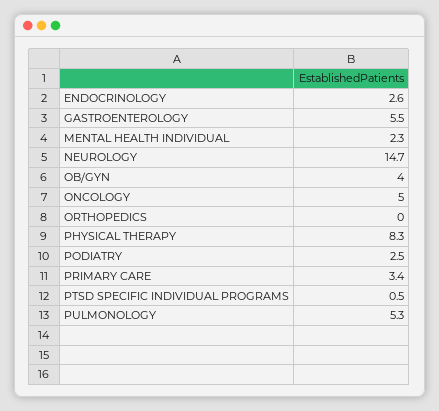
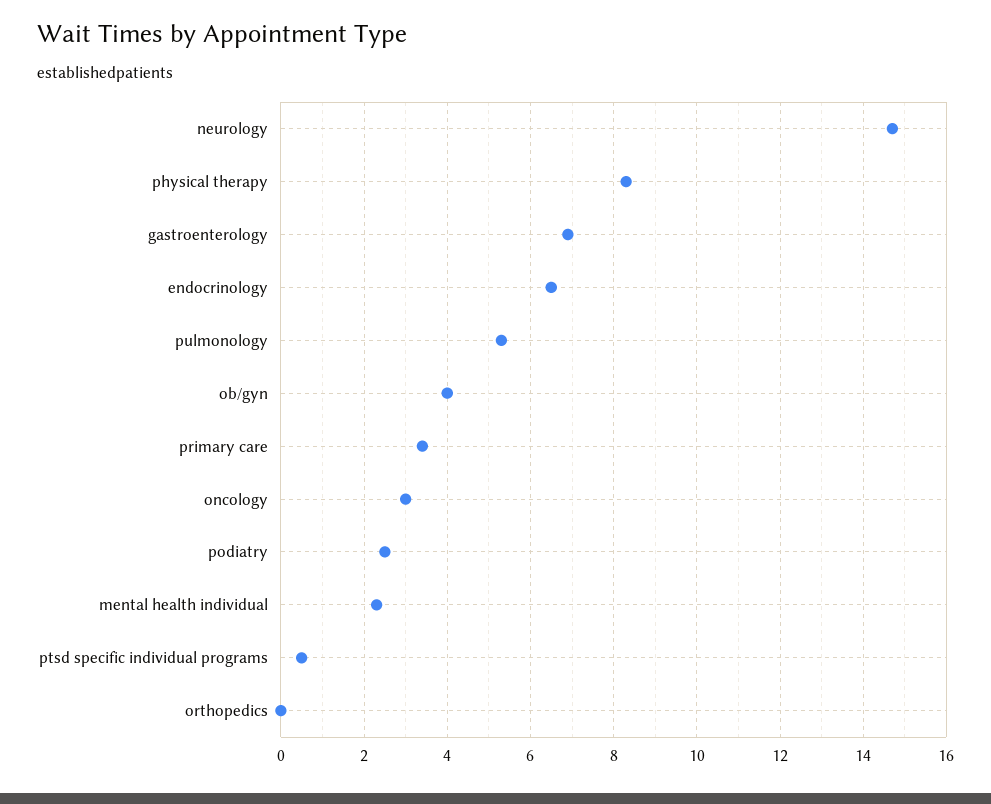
ENDOCRINOLOGY: 2.6 -> 6.5
GASTROENTEROLOGY: 5.5 -> 7
ONCOLOGY: 5 -> 3

